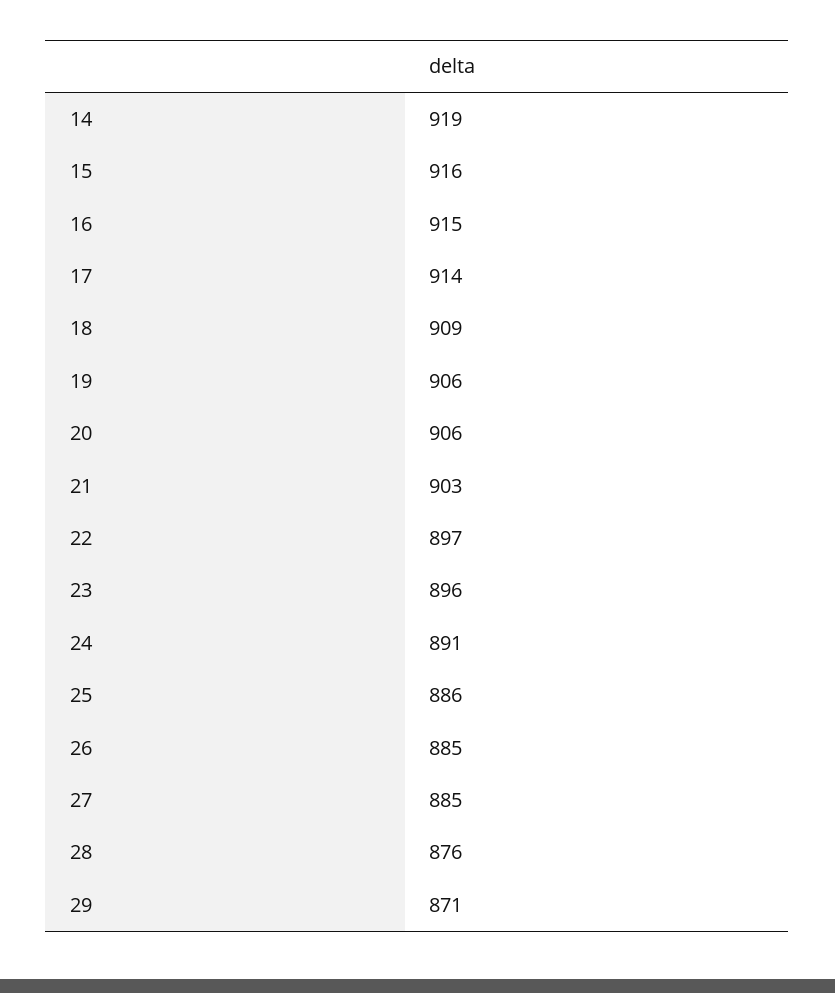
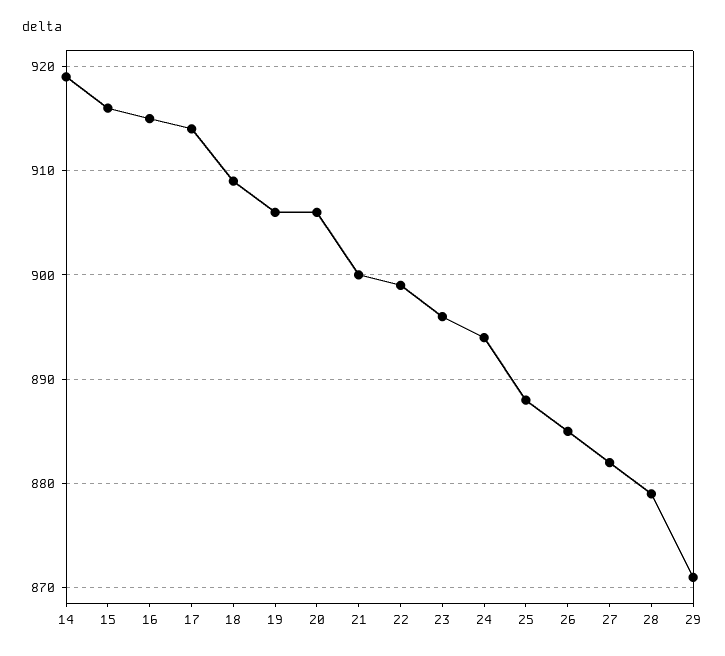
21: 903 -> 900
22: 897 -> 899
24: 891 -> 894
25: 886 -> 888
27: 885 -> 882
28: 876 -> 879

